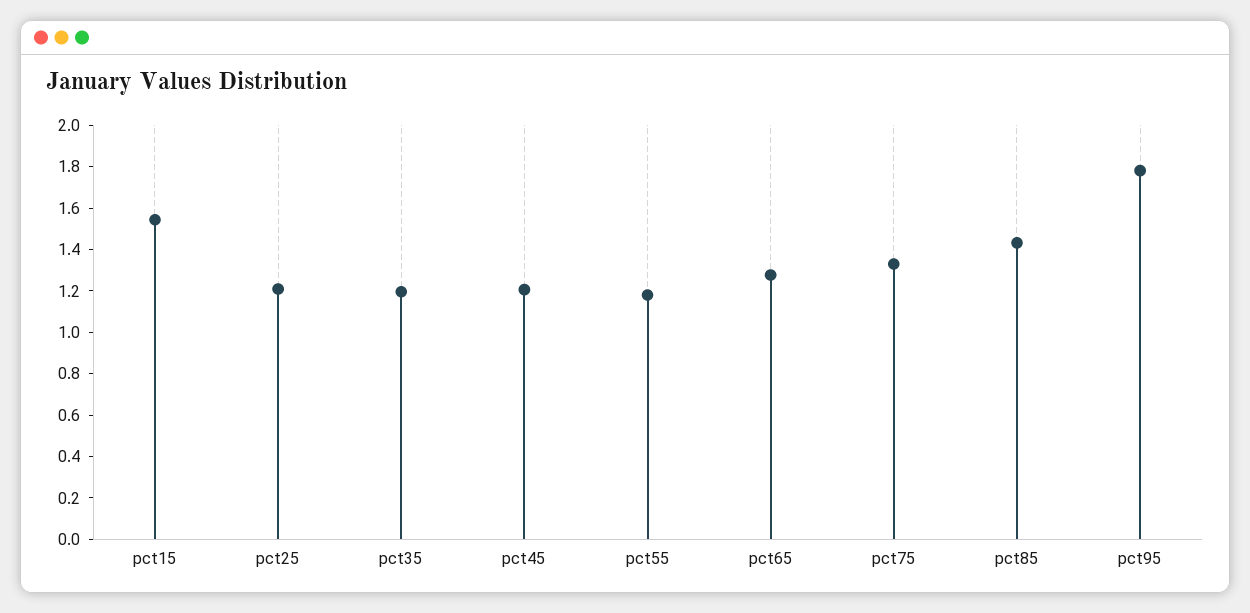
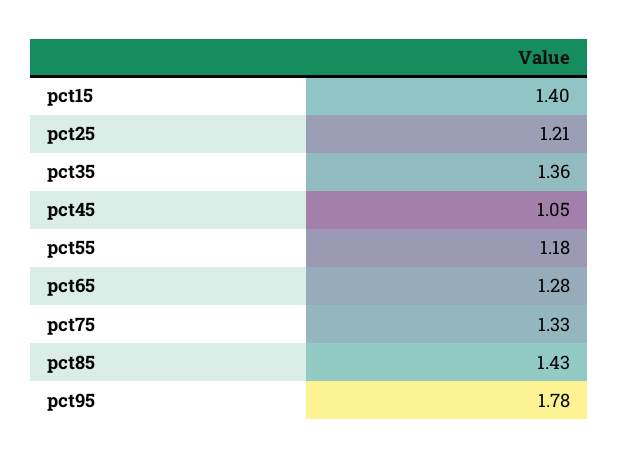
pct15: 1.55 -> 1.4
pct35: 1.2 -> 1.36
pct45: 1.2 -> 1.05

